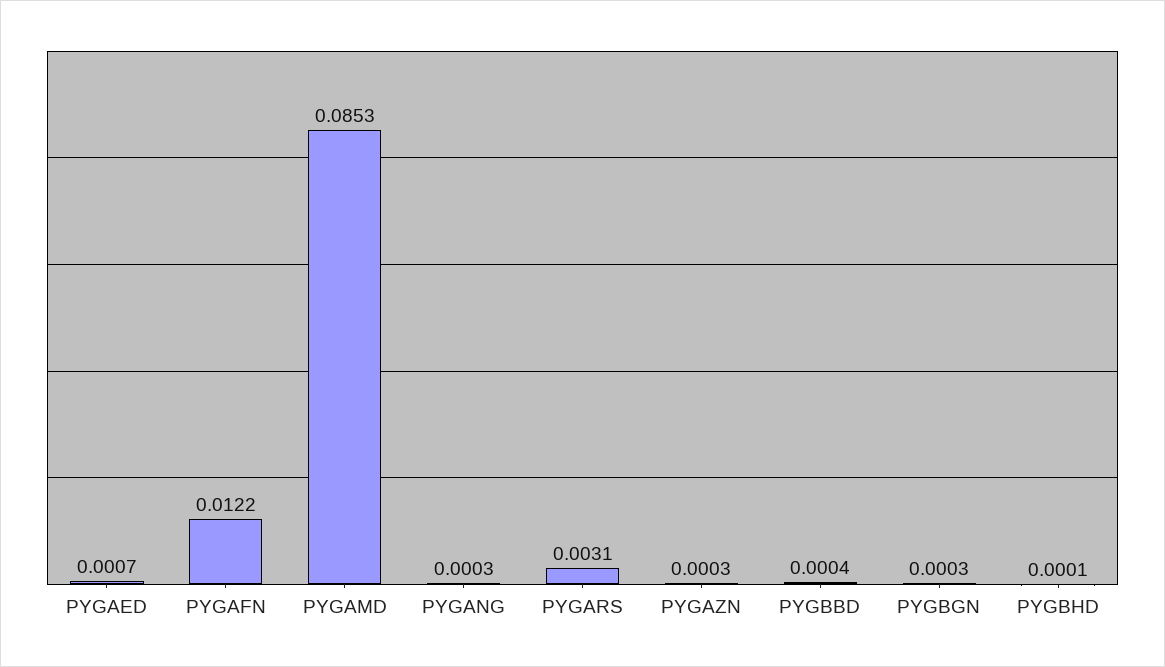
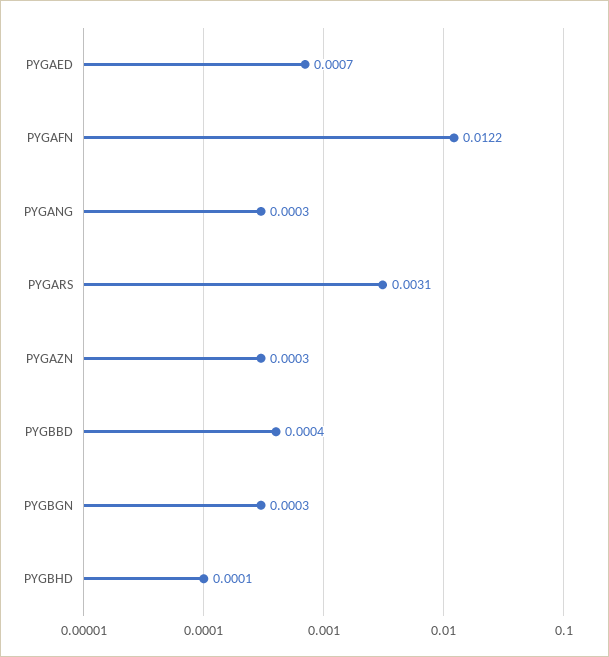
PYGAMD: 0.0853 -> none

